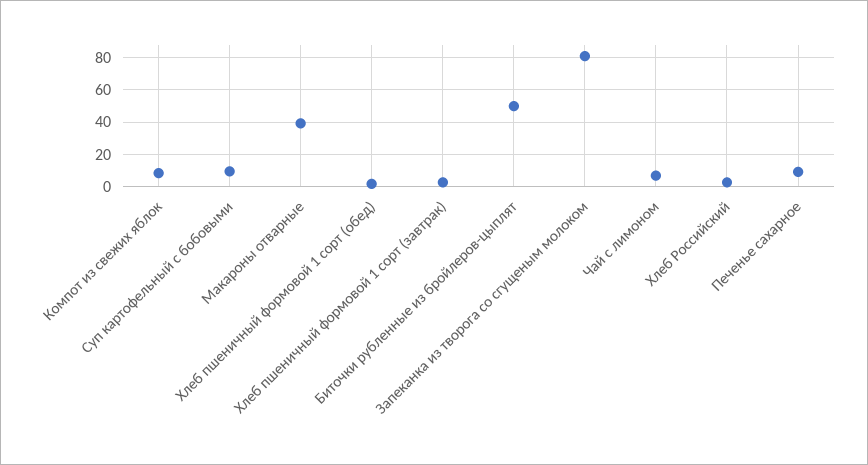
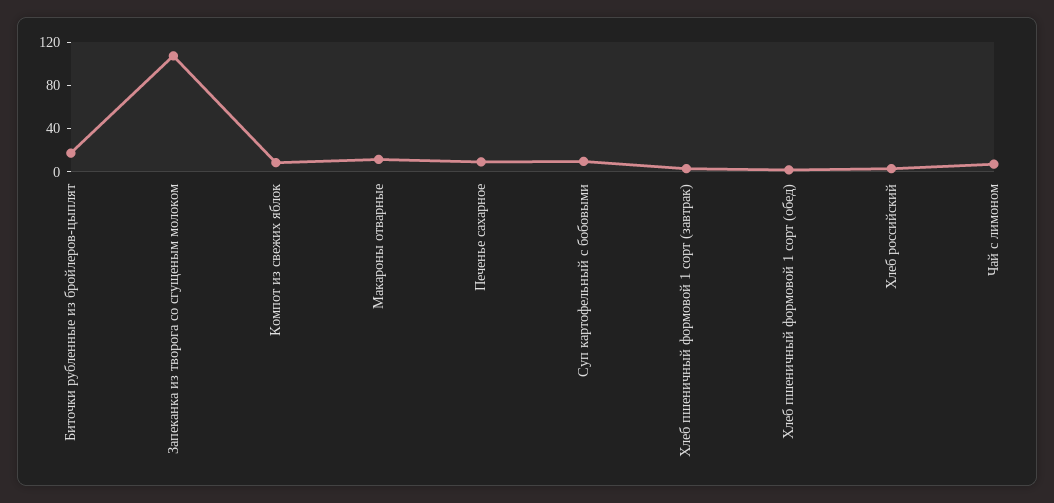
Макароны отварные: 40 -> 10
Биточки рубленные из бройлеров-цыплят: 50 -> 20
Запеканка из творога со сгущеным молоком: 80 -> 110

